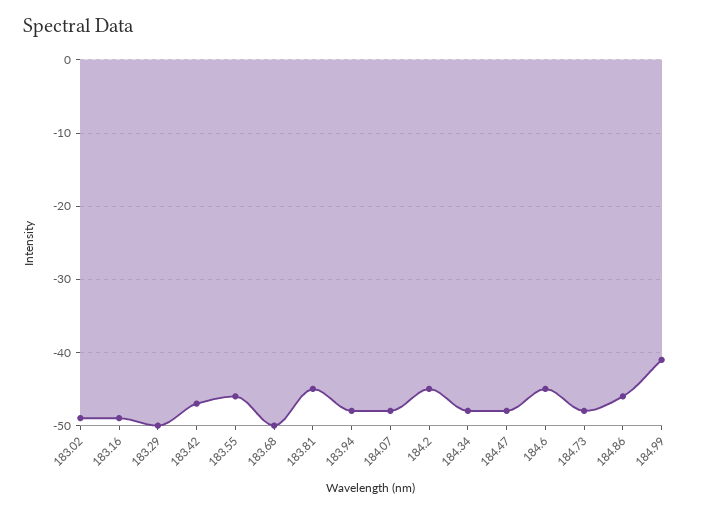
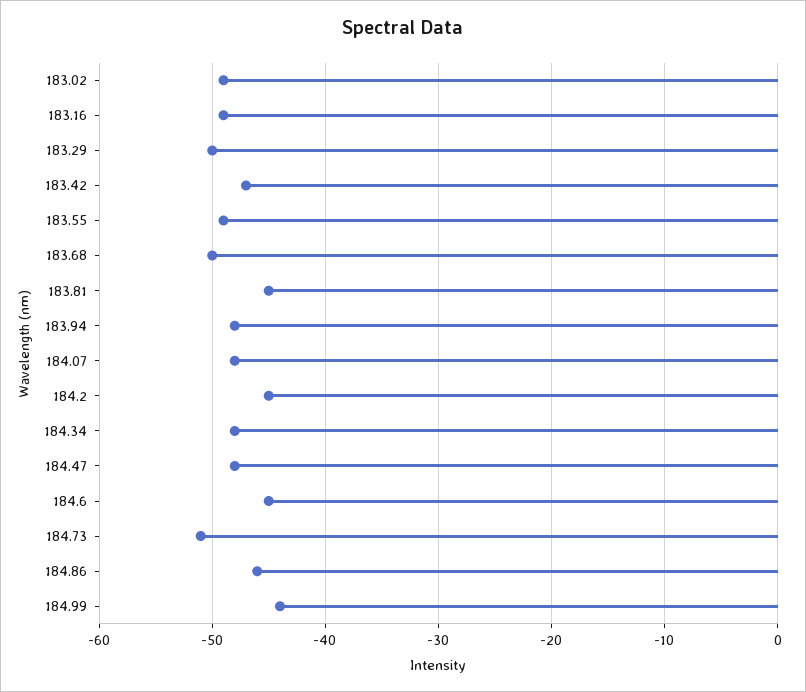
183.55: -46 -> -49
184.73: -48 -> -51
184.99: -41 -> -44

